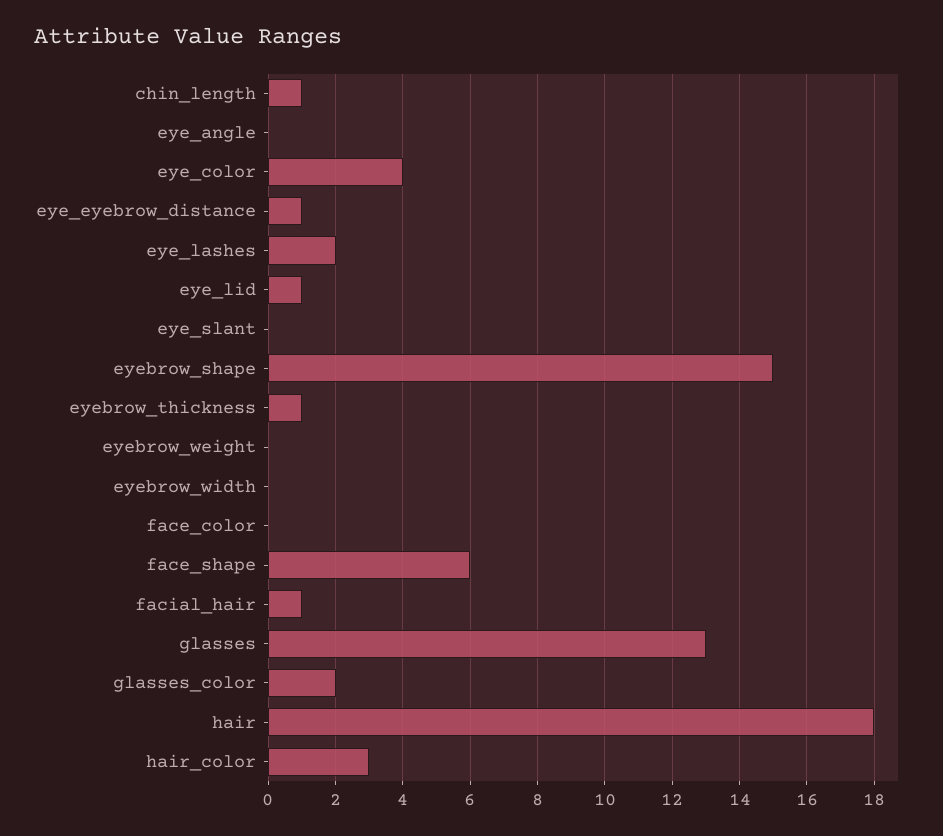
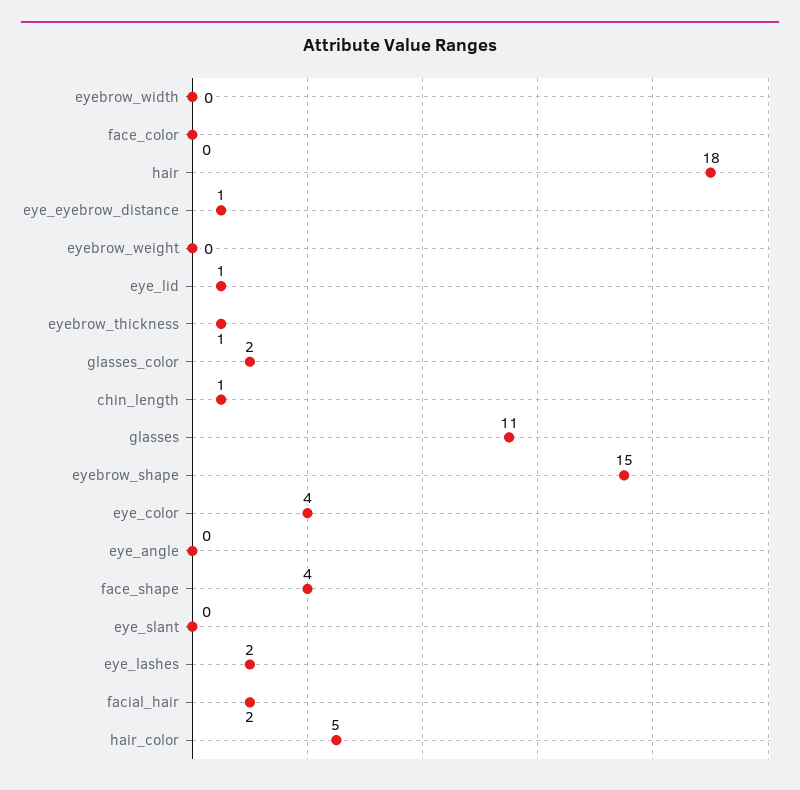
face_shape: 6 -> 4
facial_hair: 1 -> 2
glasses: 13 -> 11
hair_color: 3 -> 5

